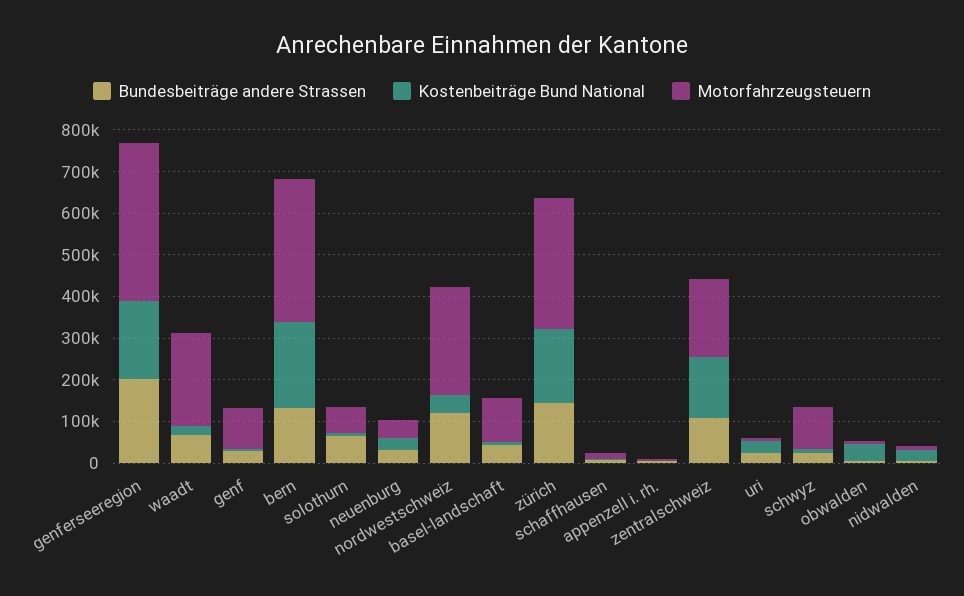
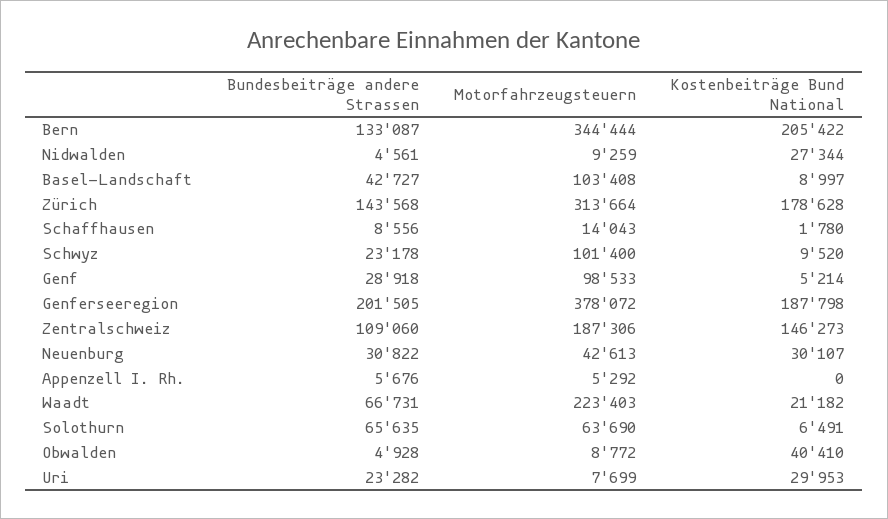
Bundesbeiträge andere Strassen, nordwestschweiz: 120000 -> none
Kostenbeiträge Bund National, nordwestschweiz: 40000 -> none
Motorfahrzeugsteuern, nordwestschweiz: 260000 -> none

